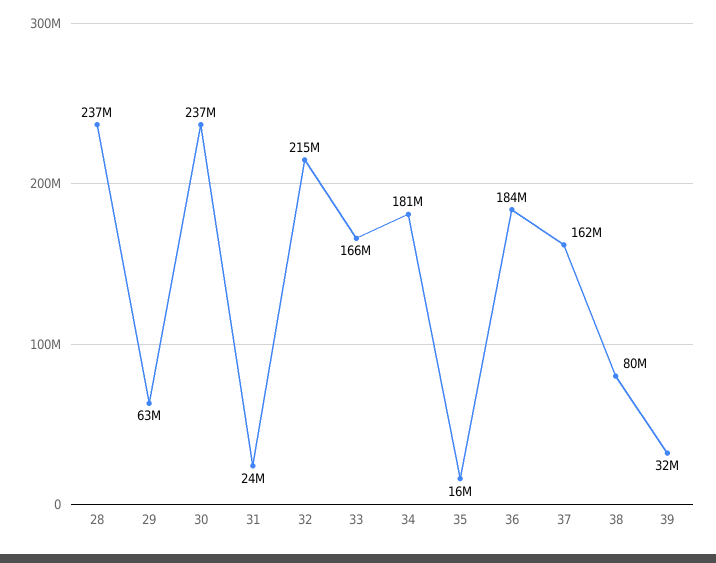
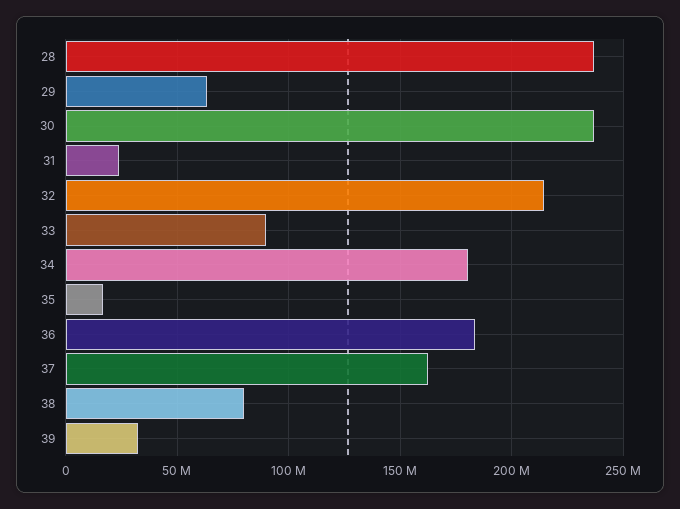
33: 166000000 -> 90000000

